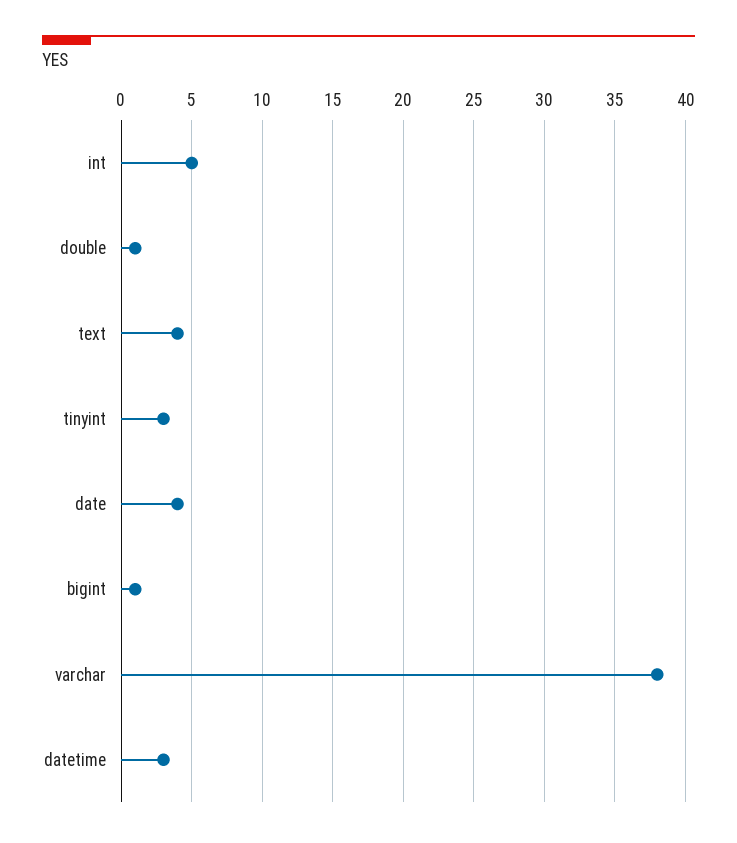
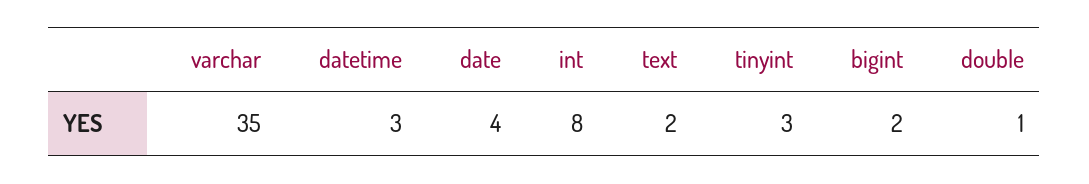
int: 5 -> 8
text: 4 -> 2
bigint: 1 -> 2
varchar: 38 -> 35

